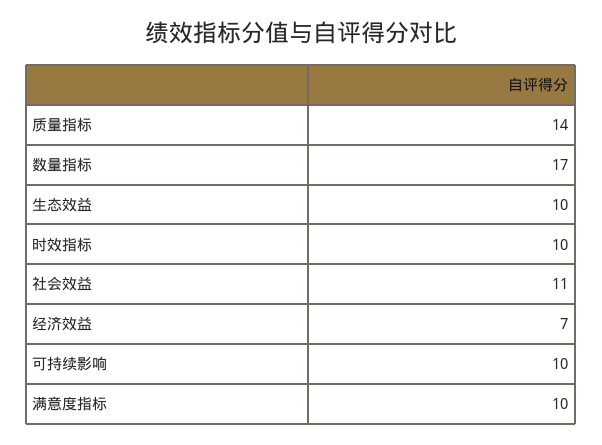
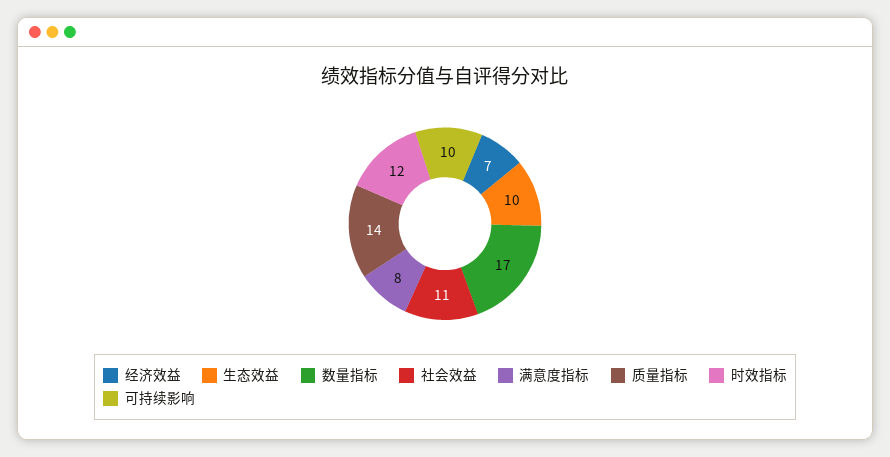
时效指标: 10 -> 12
满意度指标: 10 -> 8

